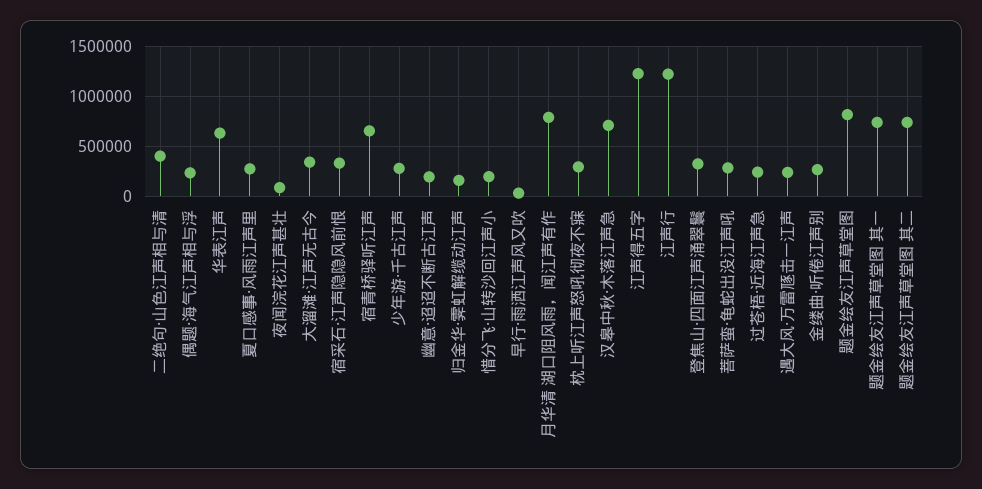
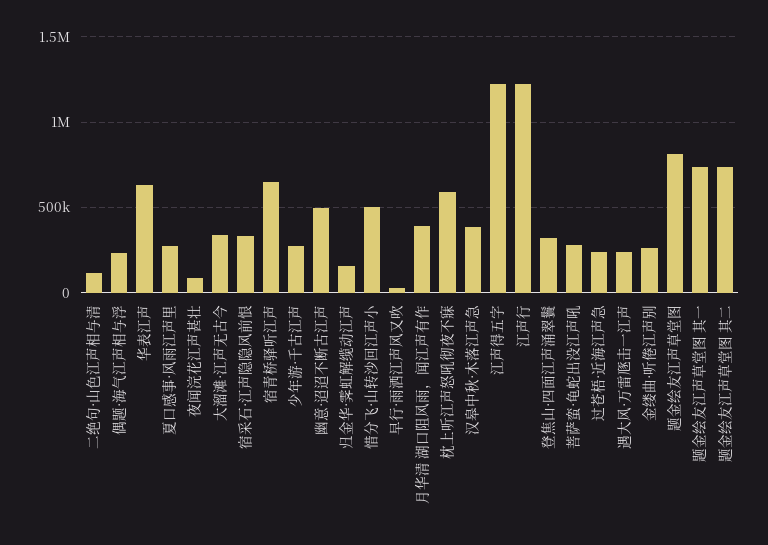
二绝句·山色江声相与清: 400000 -> 100000
幽意·迢迢不断古江声: 200000 -> 500000
惜分飞·山转沙回江声小: 200000 -> 500000
月华清 湖口阻风雨，闻江声有作: 800000 -> 400000
枕上听江声怒吼彻夜不寐: 300000 -> 600000
汉皋中秋·木落江声急: 700000 -> 400000

